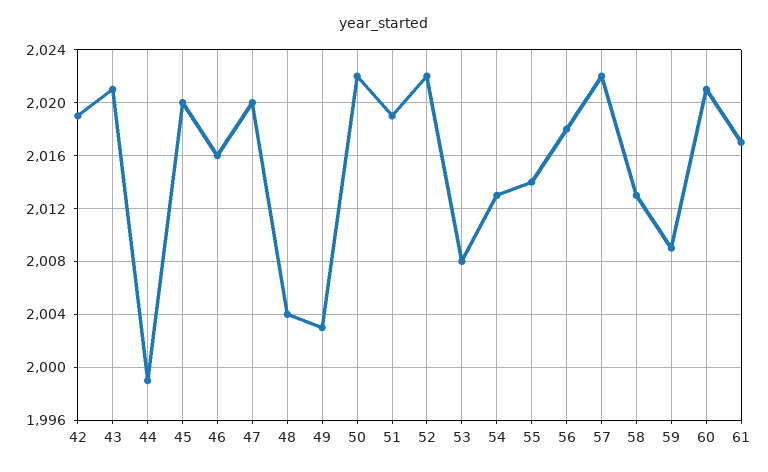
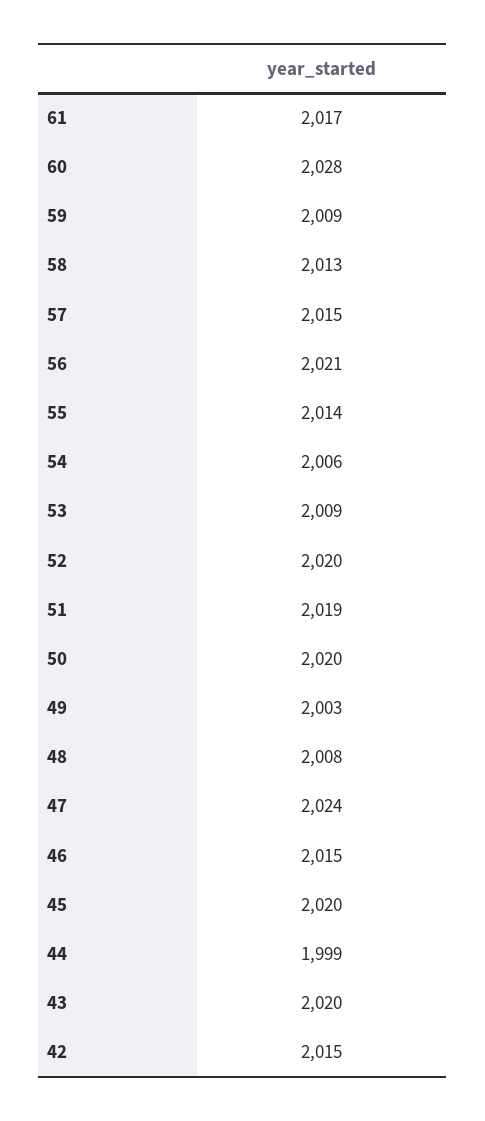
42: 2019 -> 2015
43: 2021 -> 2020
46: 2016 -> 2015
47: 2020 -> 2024
48: 2004 -> 2008
50: 2022 -> 2020
52: 2022 -> 2020
53: 2008 -> 2009
54: 2013 -> 2006
56: 2018 -> 2021
57: 2022 -> 2015
60: 2021 -> 2028

